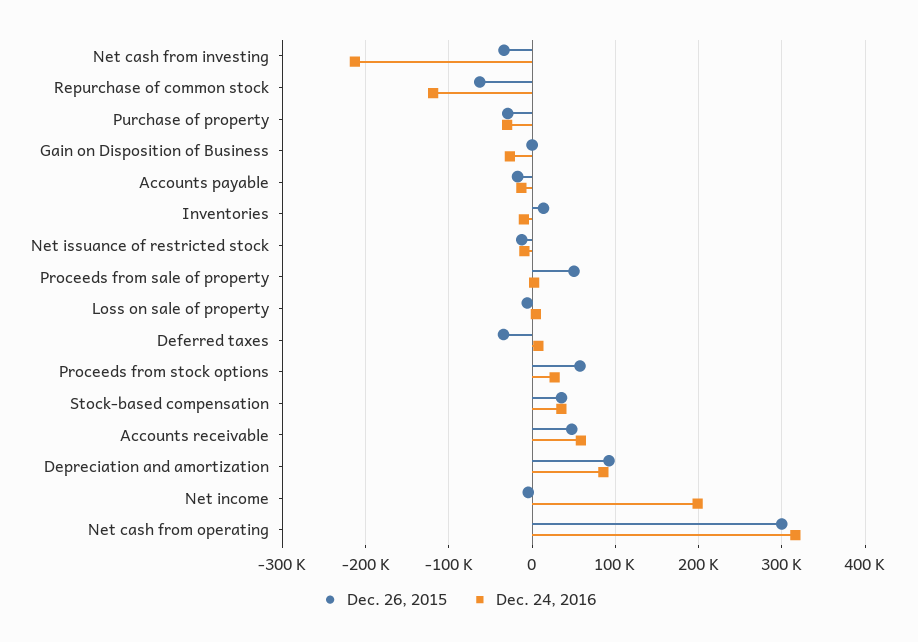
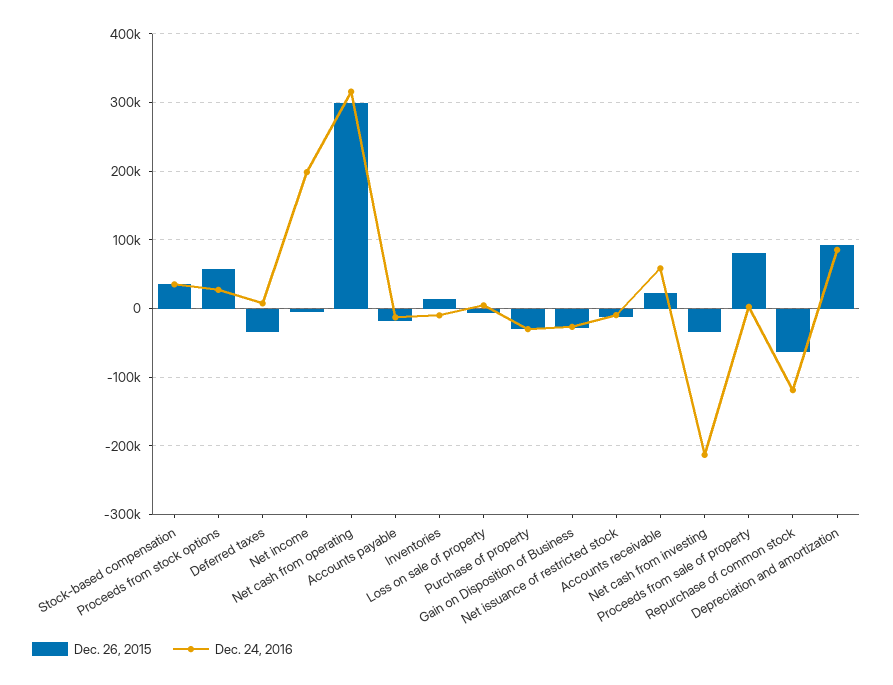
Dec. 26, 2015, Gain on Disposition of Business: 0 -> -30000
Dec. 26, 2015, Proceeds from sale of property: 50000 -> 80000
Dec. 26, 2015, Accounts receivable: 50000 -> 20000

